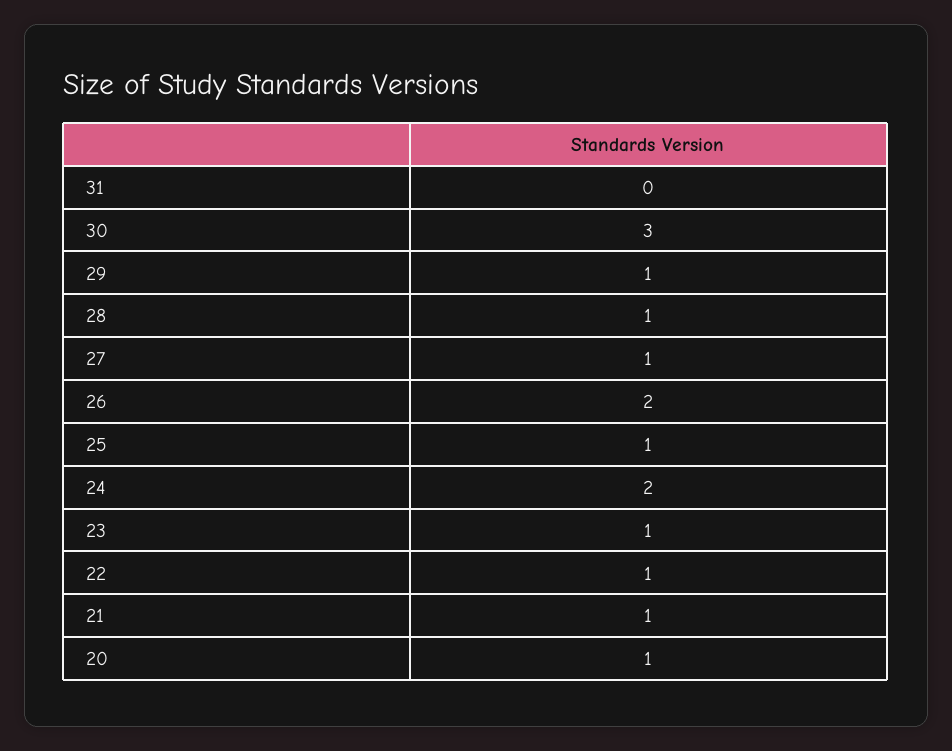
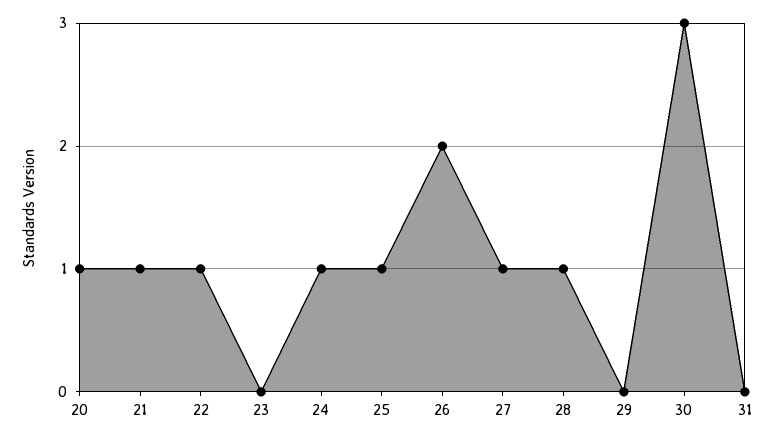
29: 1 -> 0
24: 2 -> 1
23: 1 -> 0

